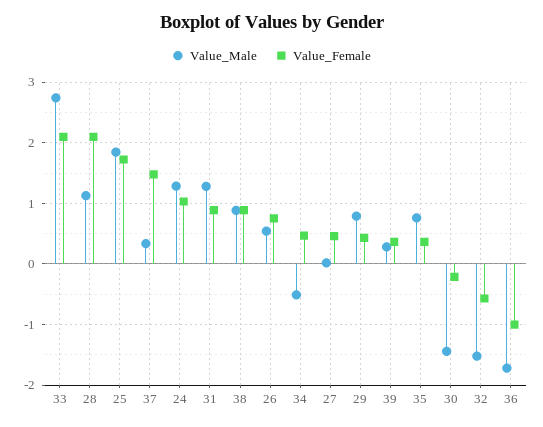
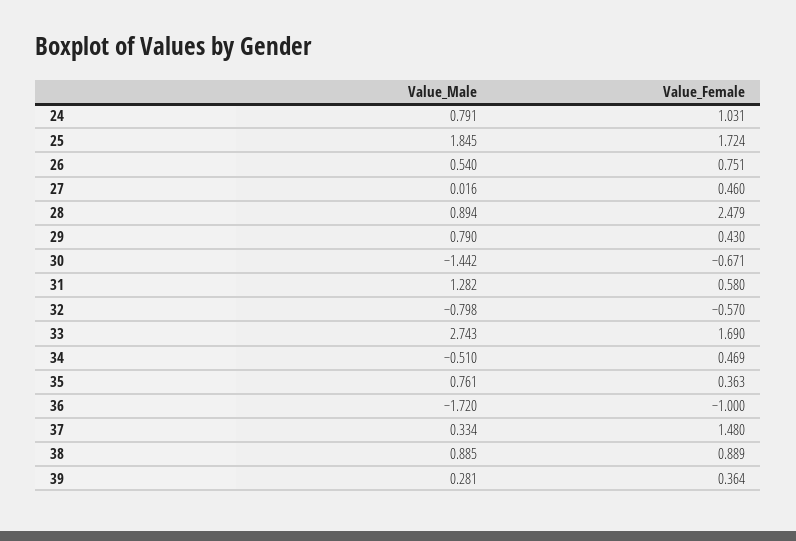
Value_Female, 33: 2.1 -> 1.69
Value_Male, 28: 1.1 -> 0.894
Value_Female, 28: 2.1 -> 2.479
Value_Male, 24: 1.3 -> 0.791
Value_Female, 31: 0.9 -> 0.58
Value_Female, 30: -0.2 -> -0.671
Value_Male, 32: -1.5 -> -0.798

